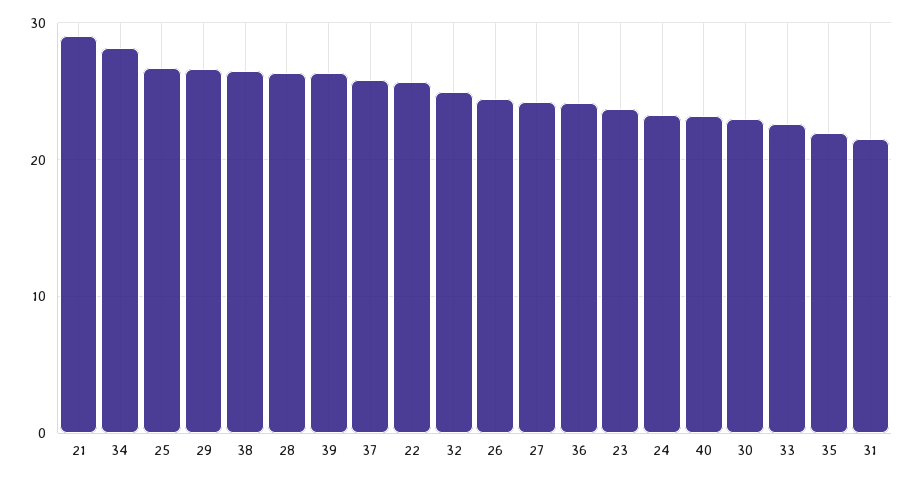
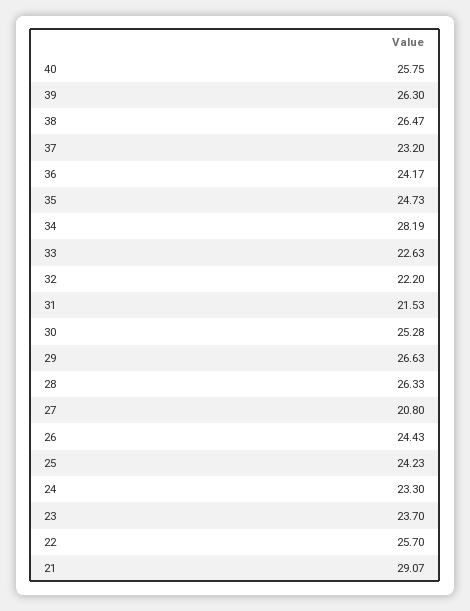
25: 27 -> 24.23
37: 26 -> 23.2
32: 25 -> 22.2
27: 24 -> 20.8
40: 23 -> 25.75
30: 23 -> 25.28
35: 22 -> 24.73

